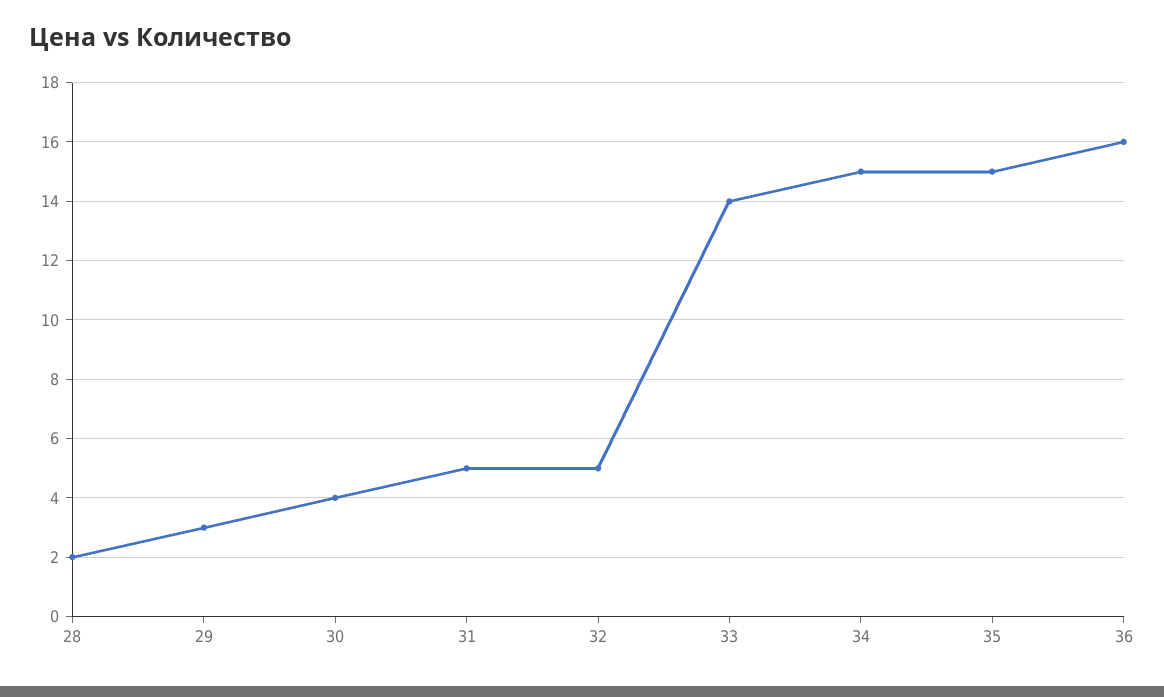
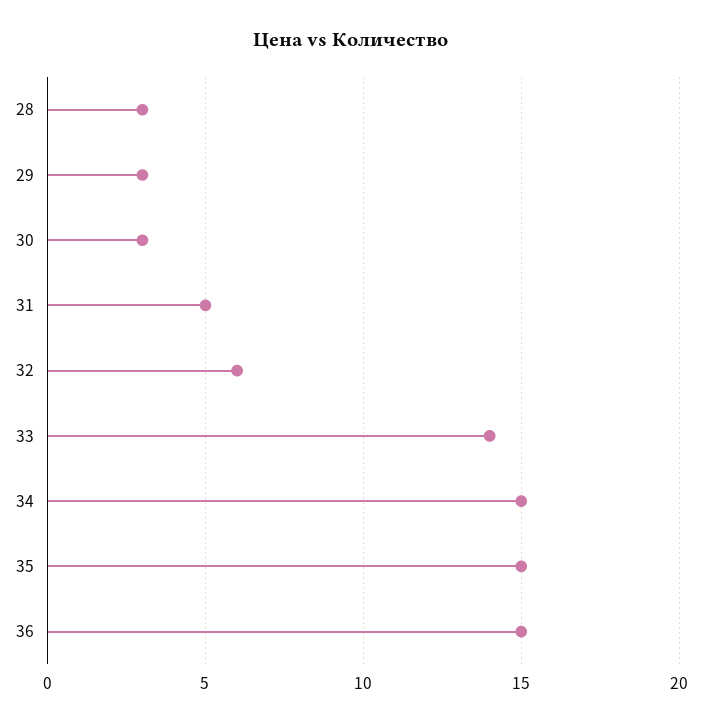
28: 2 -> 3
30: 4 -> 3
32: 5 -> 6
36: 16 -> 15

